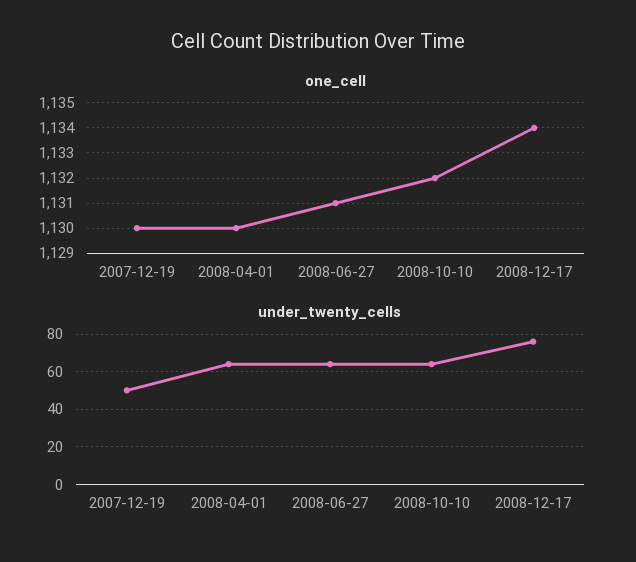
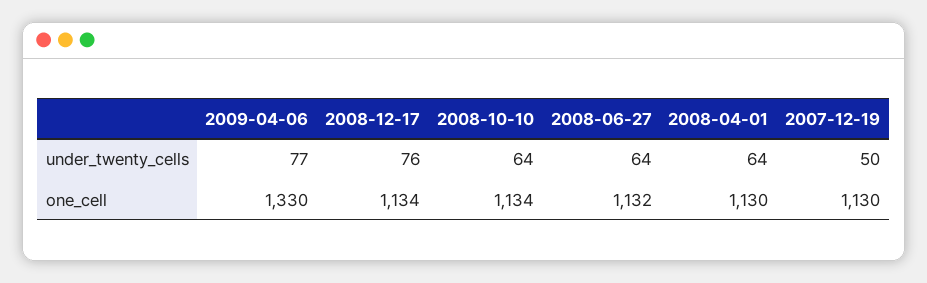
one_cell, 2008-06-27: 1131 -> 1132
one_cell, 2008-10-10: 1132 -> 1134
under_twenty_cells, 2009-04-06: none -> 77
one_cell, 2009-04-06: none -> 1330

